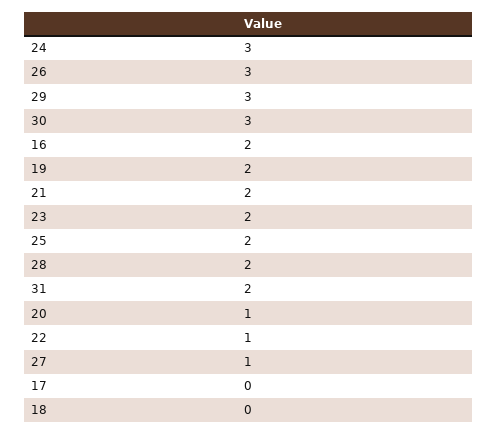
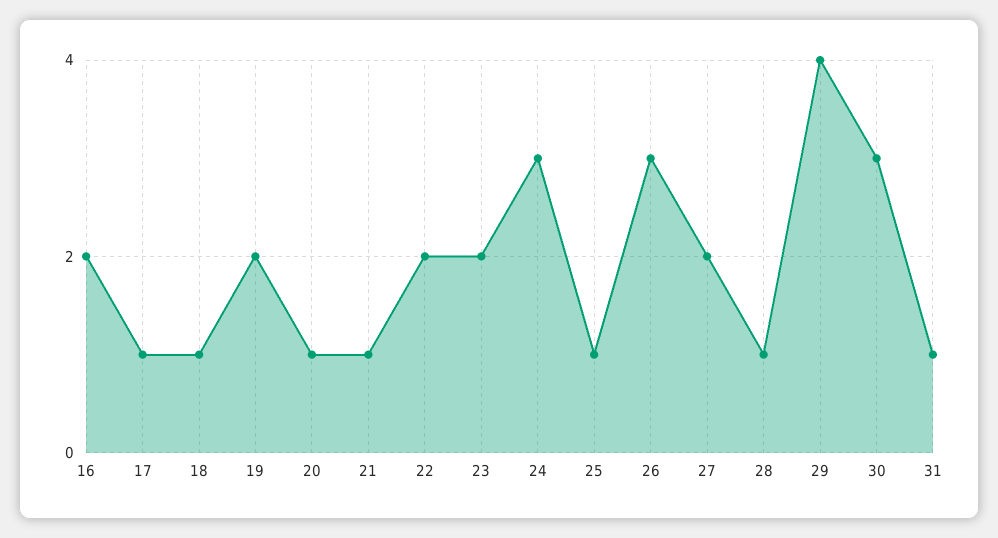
29: 3 -> 4
21: 2 -> 1
25: 2 -> 1
28: 2 -> 1
31: 2 -> 1
22: 1 -> 2
27: 1 -> 2
17: 0 -> 1
18: 0 -> 1

